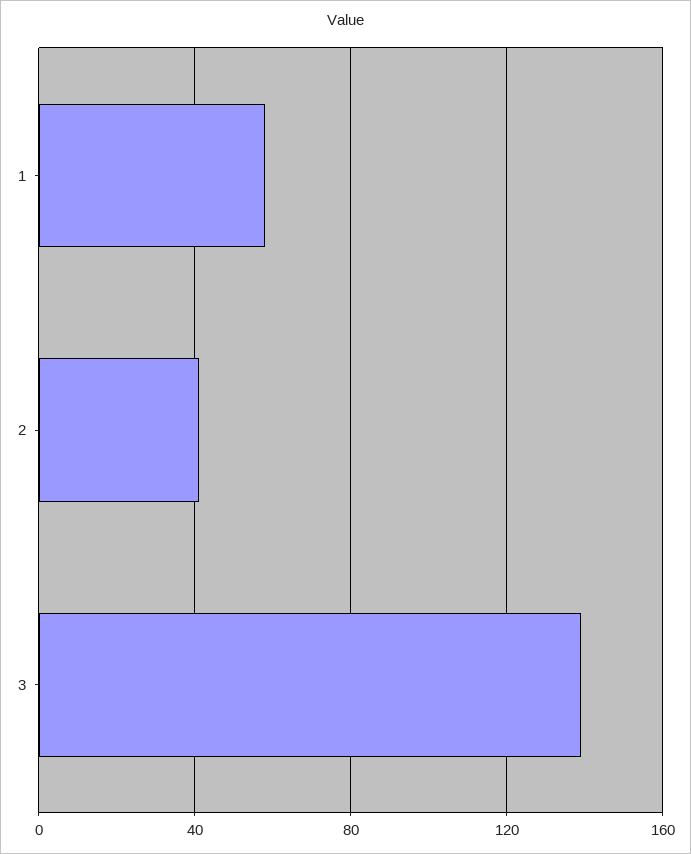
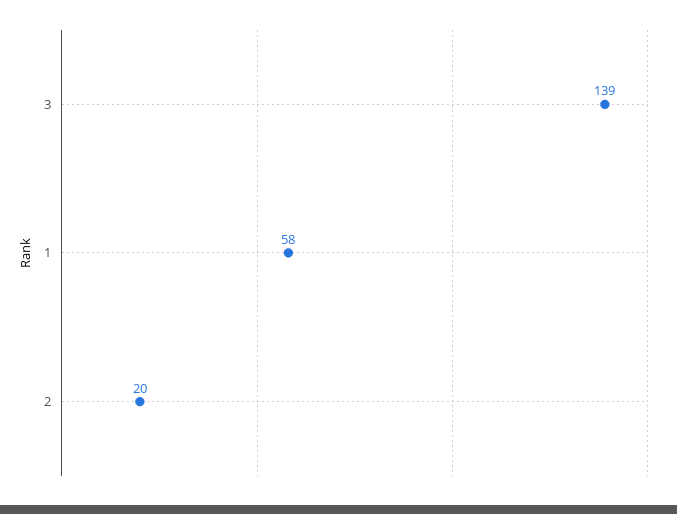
2: 40 -> 20

